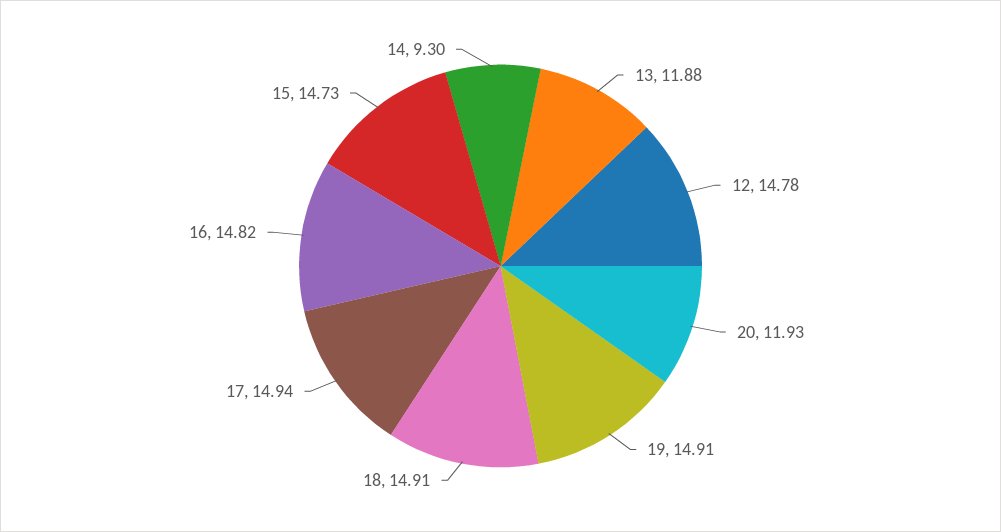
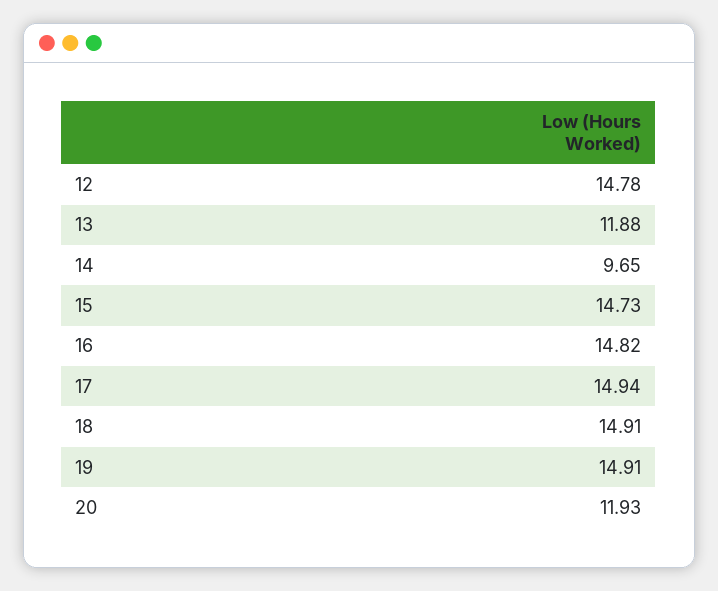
14: 9.3 -> 9.65

